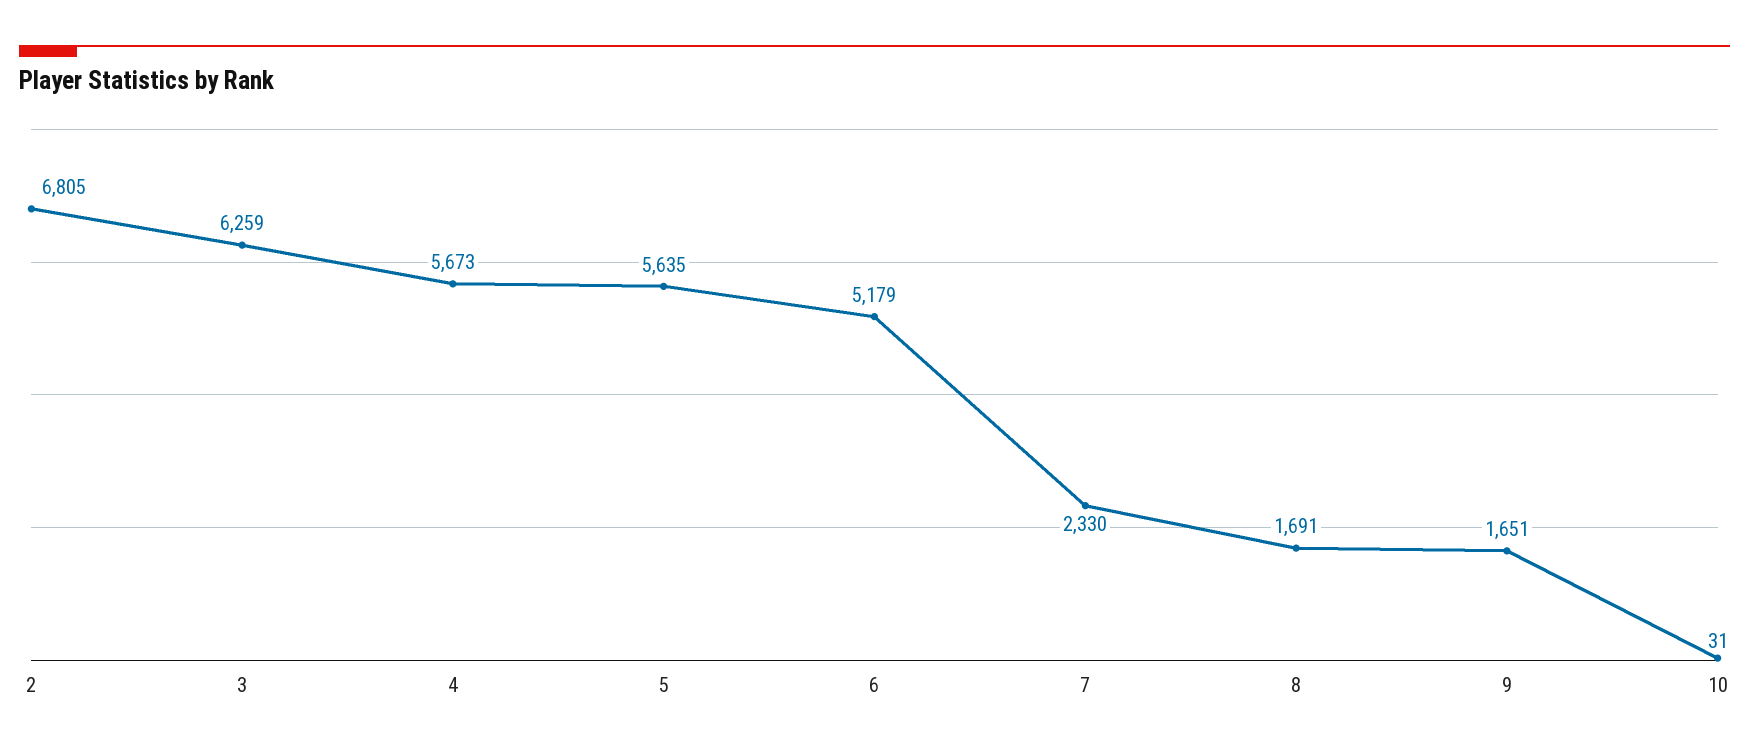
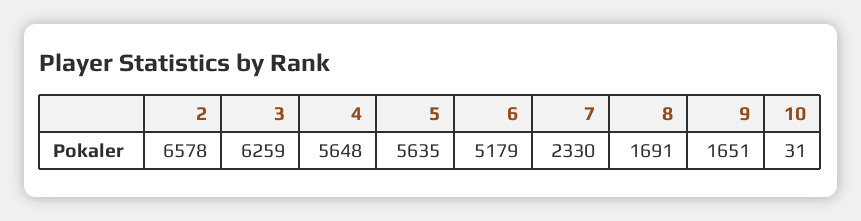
2: 6805 -> 6578
4: 5673 -> 5648

